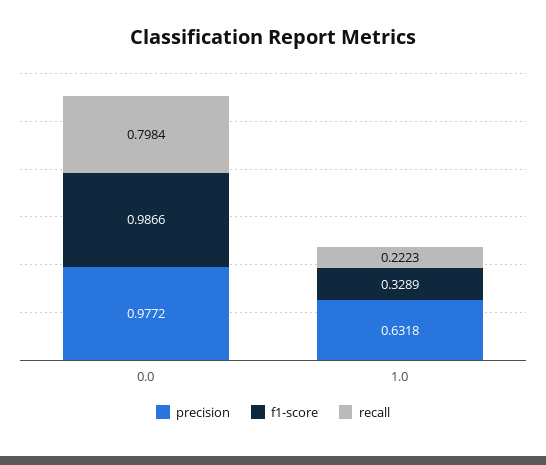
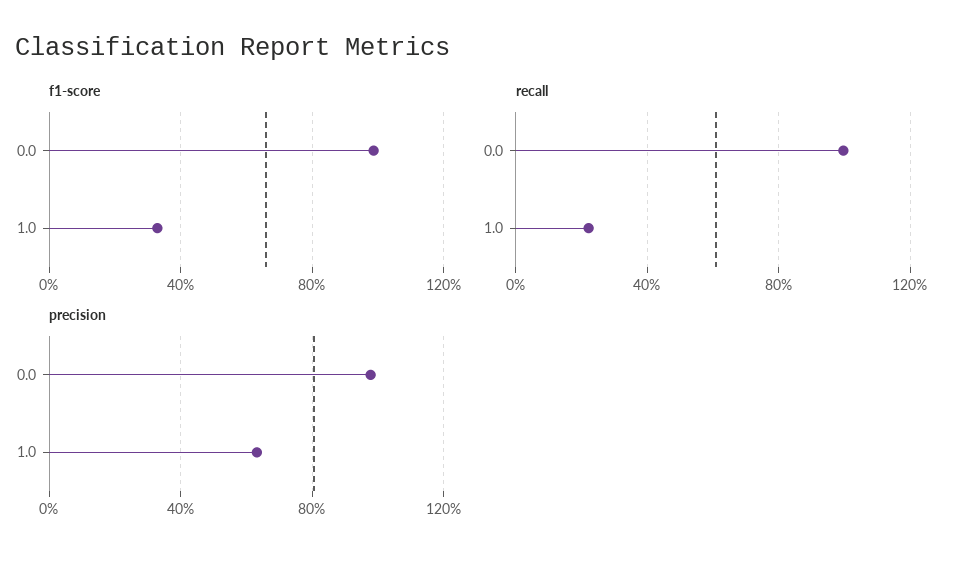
recall, 0.0: 0.7984 -> 1

